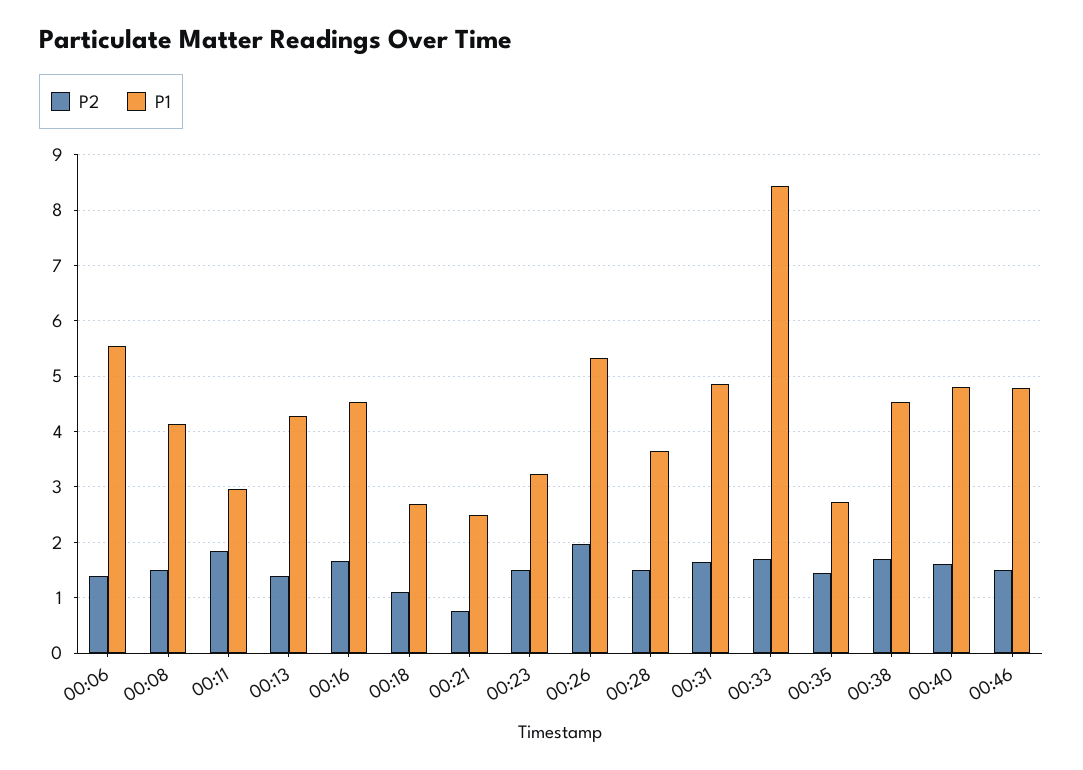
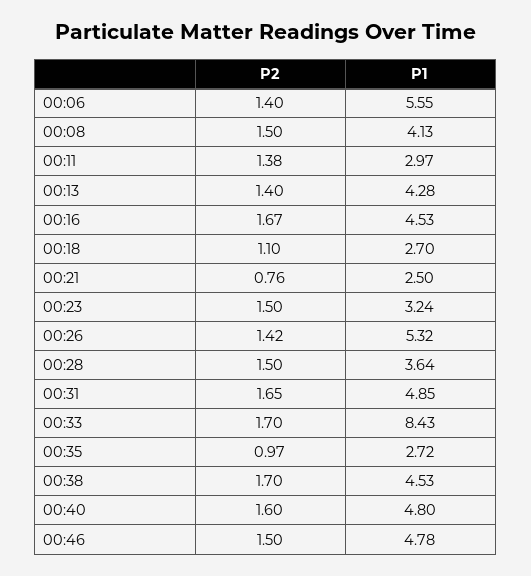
P2, 00:11: 1.8 -> 1.38
P2, 00:26: 2 -> 1.42
P2, 00:35: 1.4 -> 0.97

